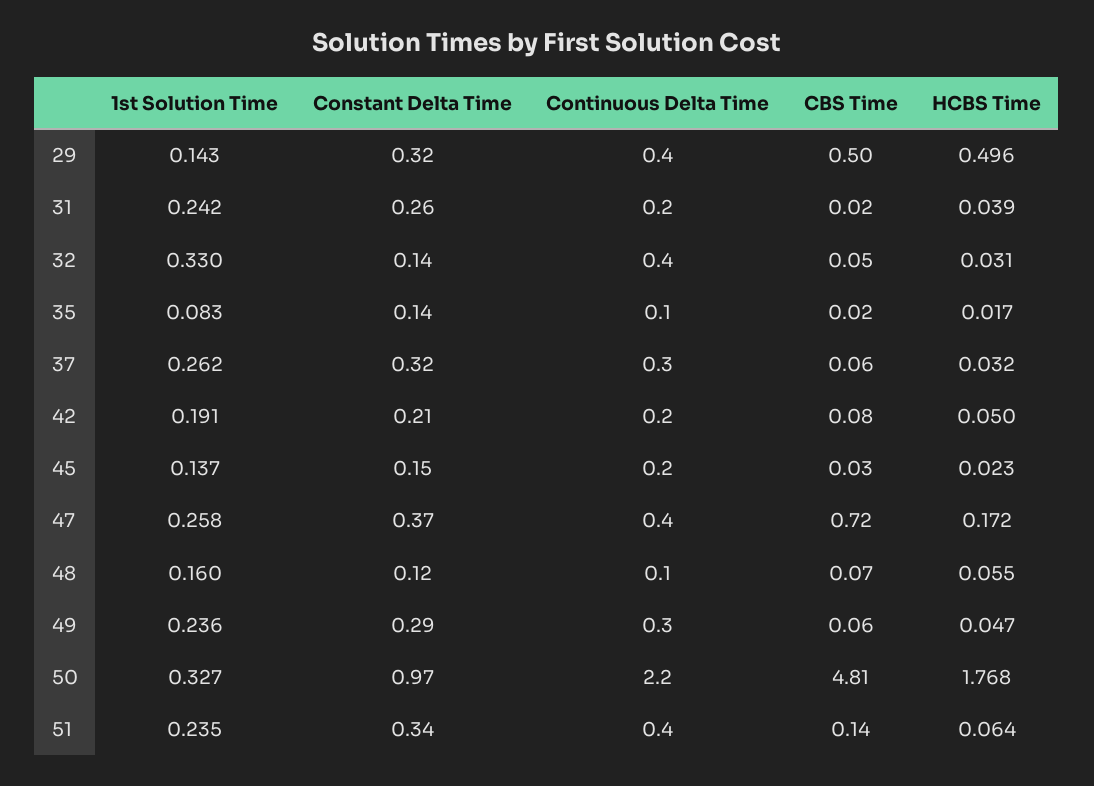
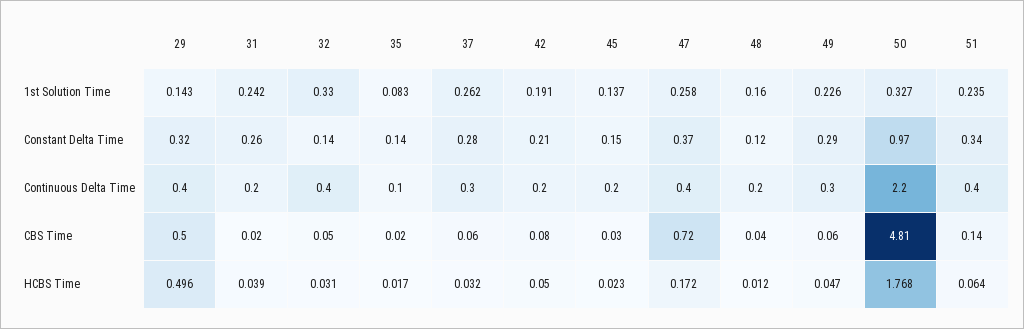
Constant Delta Time, 37: 0.32 -> 0.28
Continuous Delta Time, 48: 0.1 -> 0.2
CBS Time, 48: 0.07 -> 0.04
HCBS Time, 48: 0.055 -> 0.012
1st Solution Time, 49: 0.236 -> 0.226

